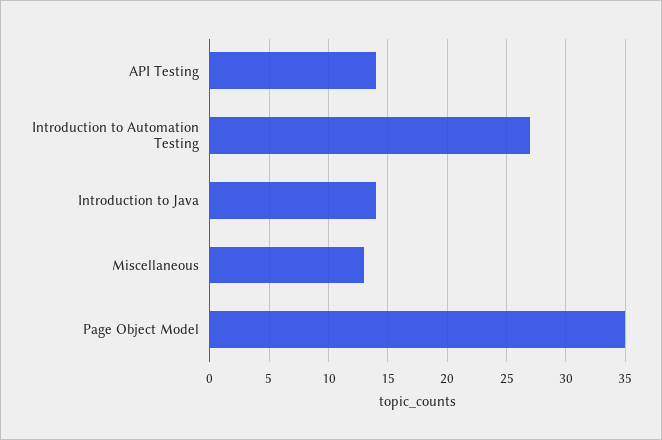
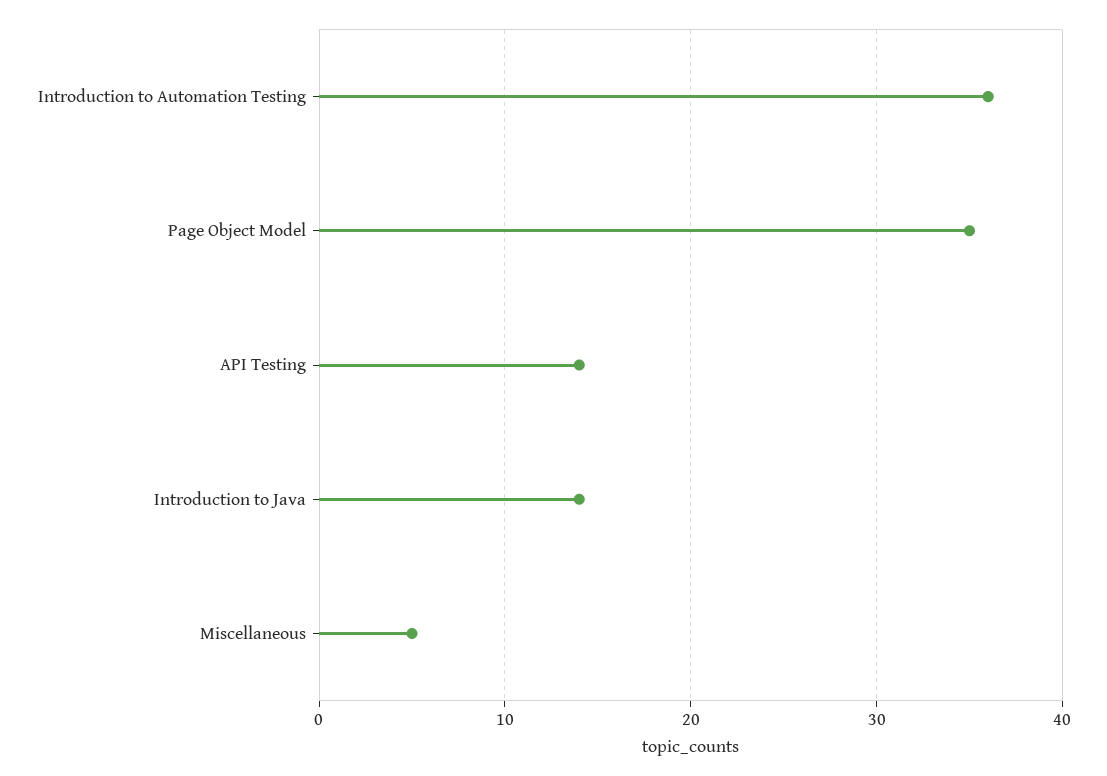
Introduction to Automation Testing: 27 -> 36
Miscellaneous: 13 -> 5

